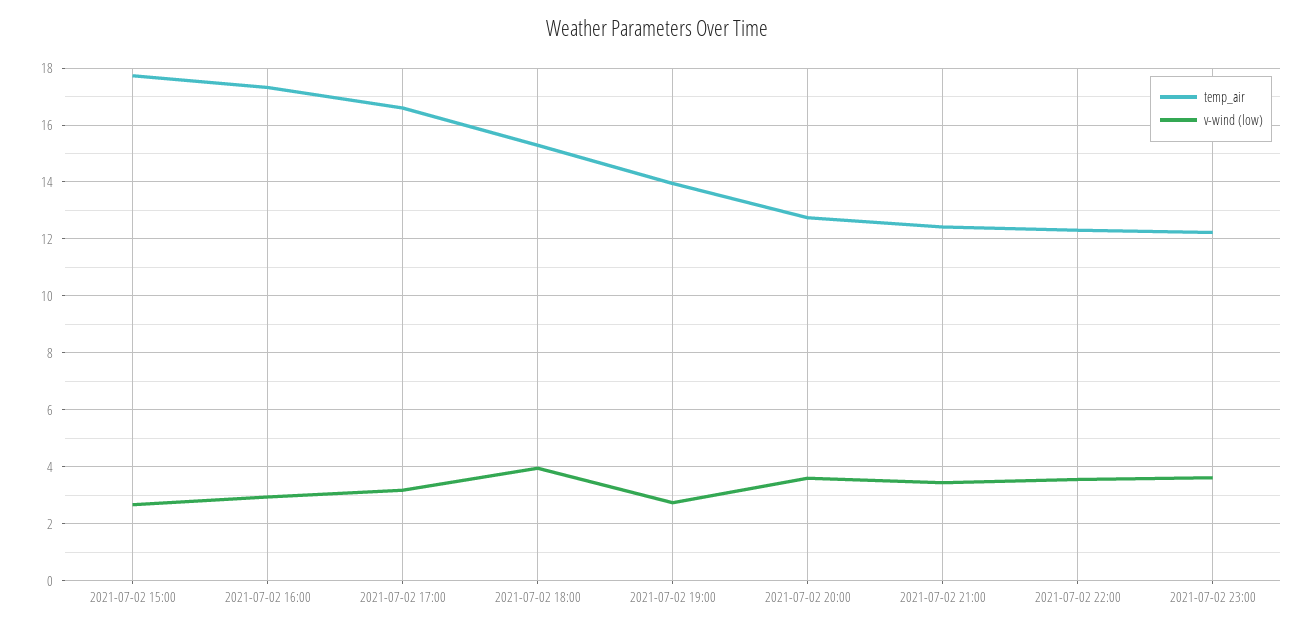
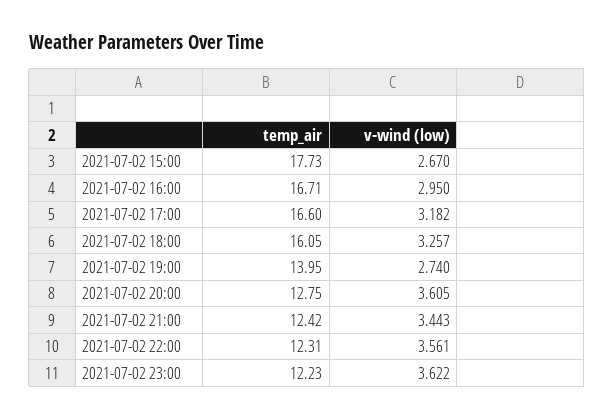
temp_air, 2021-07-02 16:00: 17.25 -> 16.71
temp_air, 2021-07-02 18:00: 15.25 -> 16.05
v-wind (low), 2021-07-02 18:00: 4 -> 3.257

